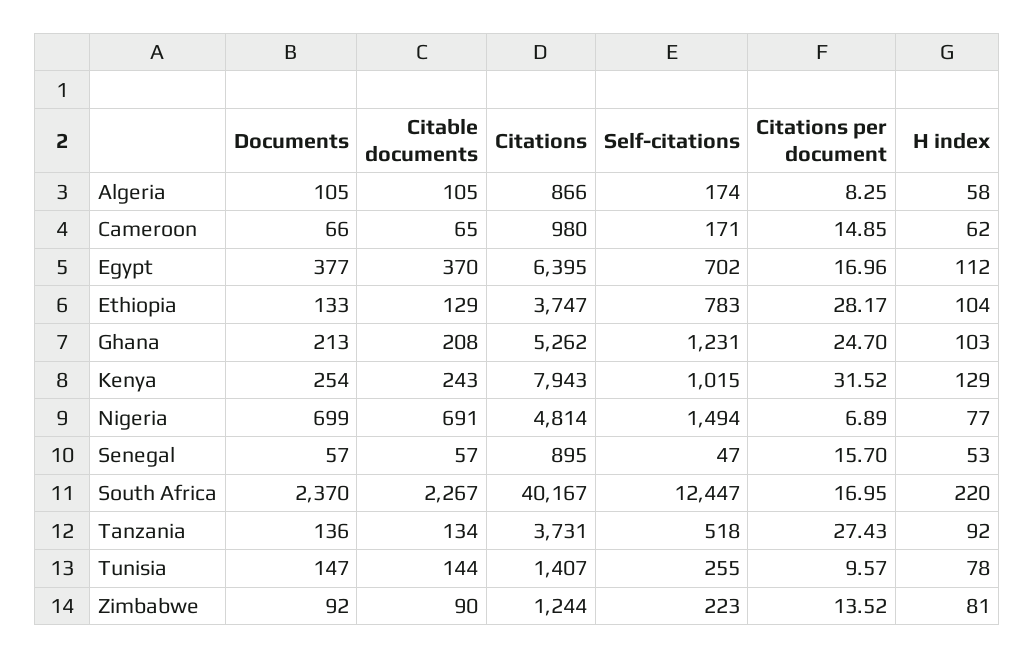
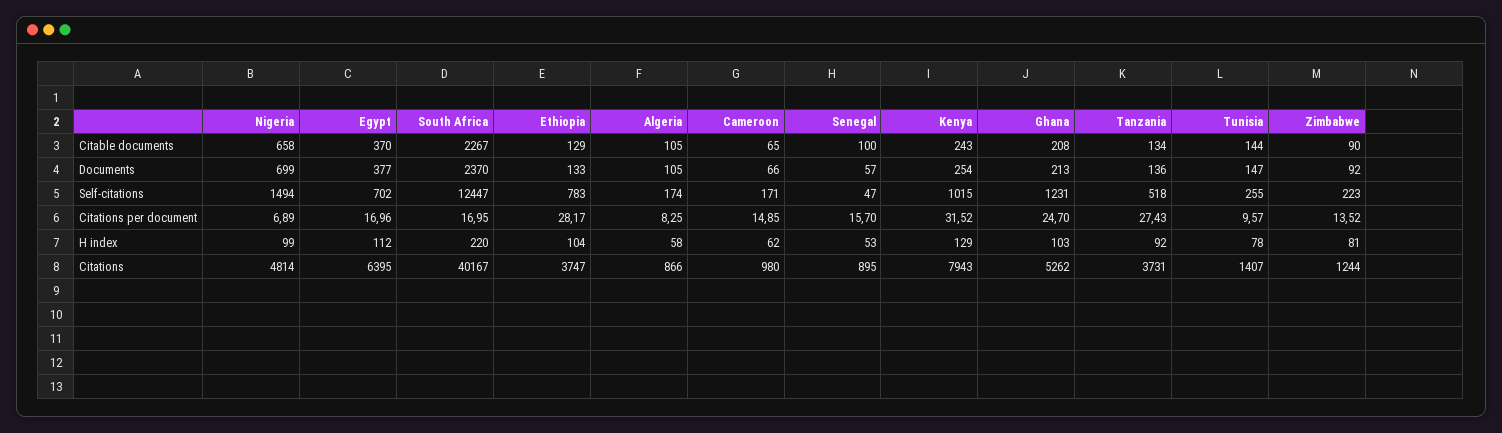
Citable documents, Nigeria: 691 -> 658
H index, Nigeria: 77 -> 99
Citable documents, Senegal: 57 -> 100

